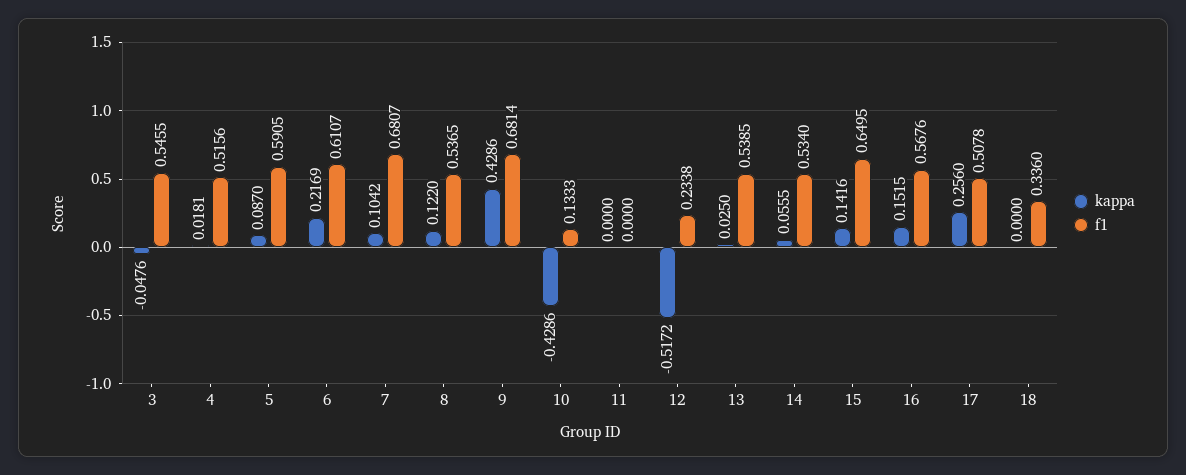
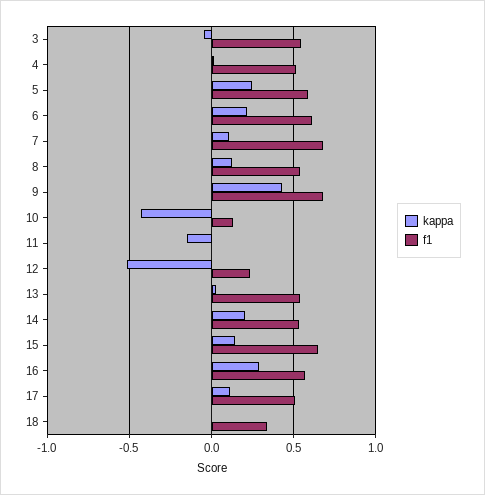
kappa, 5: 0.087 -> 0.25
kappa, 11: 0 -> -0.15
kappa, 14: 0.0555 -> 0.2
kappa, 16: 0.1515 -> 0.3
kappa, 17: 0.256 -> 0.1

